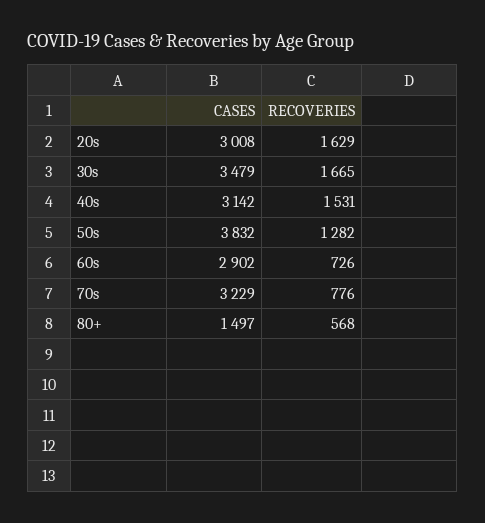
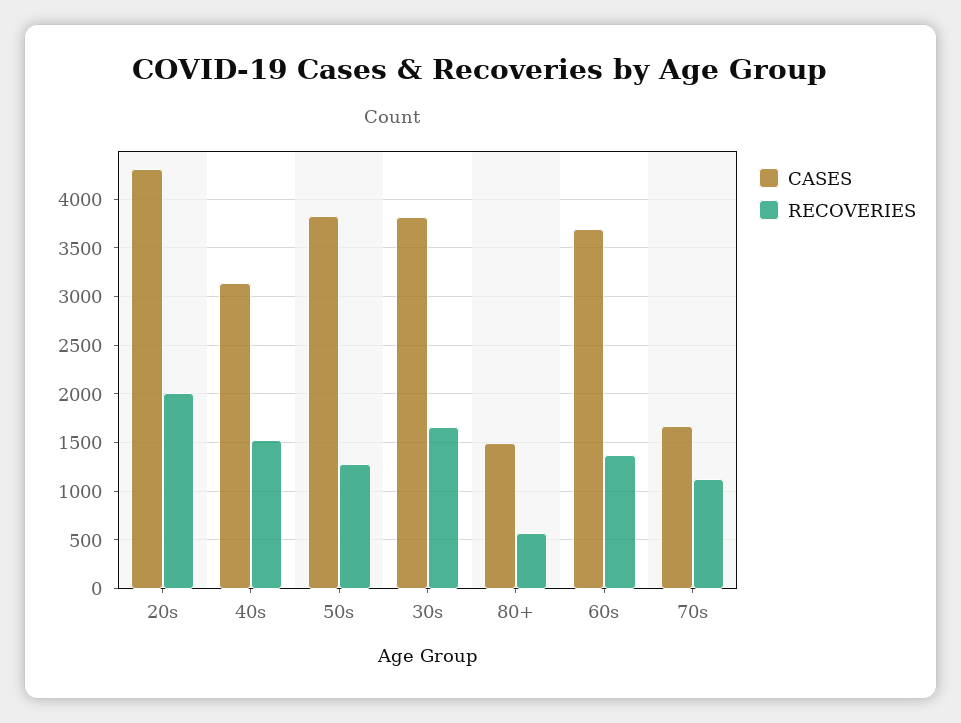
CASES, 20s: 3008 -> 4300
RECOVERIES, 20s: 1629 -> 2000
CASES, 30s: 3479 -> 3800
CASES, 60s: 2902 -> 3700
RECOVERIES, 60s: 726 -> 1400
CASES, 70s: 3229 -> 1700
RECOVERIES, 70s: 776 -> 1100

